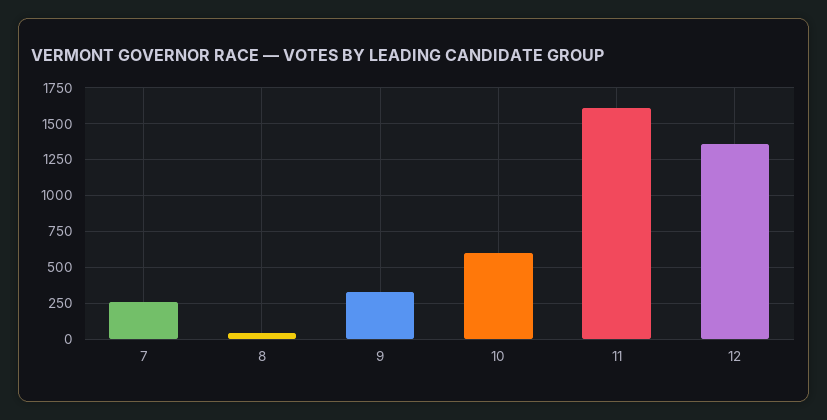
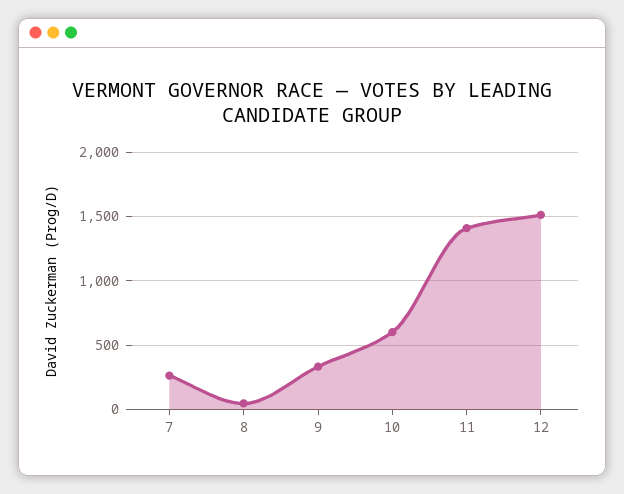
11: 1600 -> 1400
12: 1350 -> 1500

